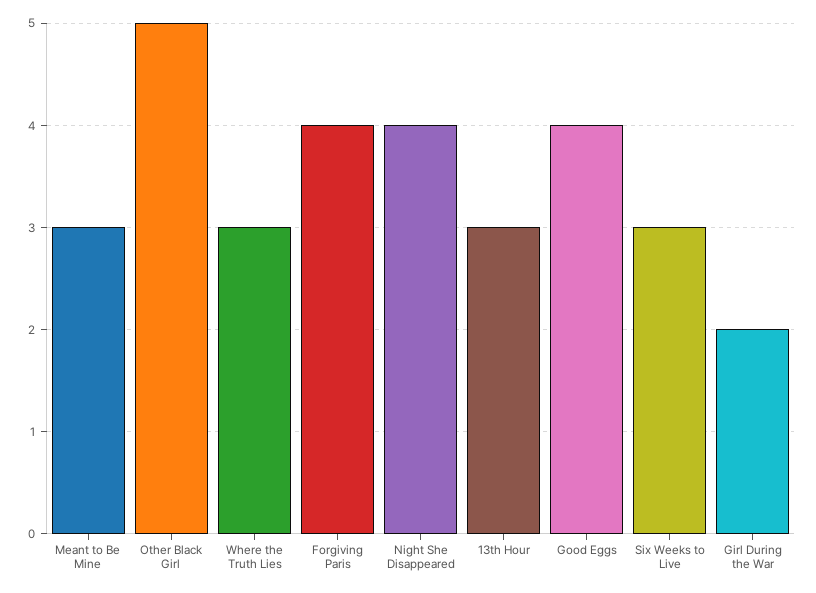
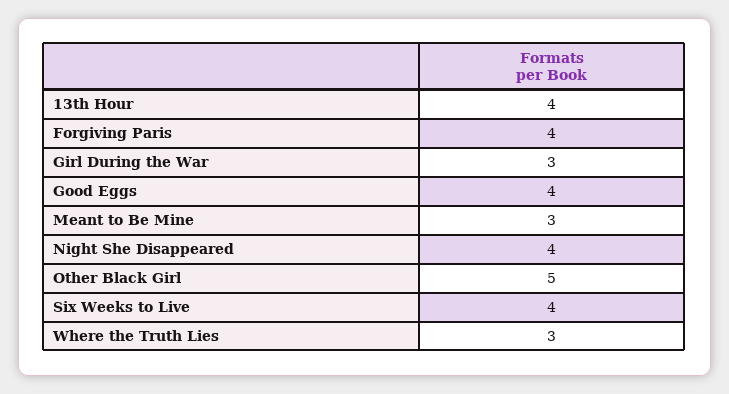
13th Hour: 3 -> 4
Six Weeks to Live: 3 -> 4
Girl During the War: 2 -> 3

